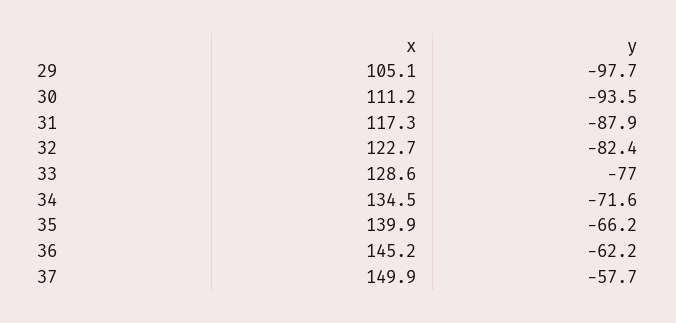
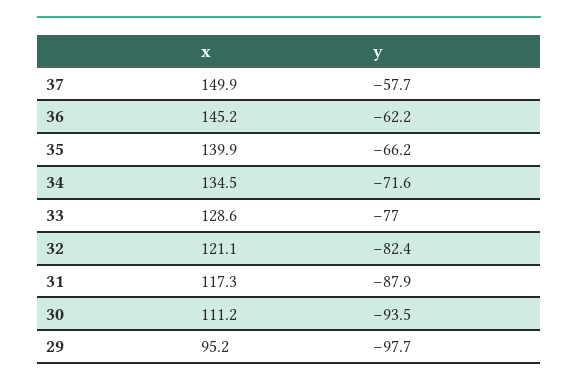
x, 29: 105.1 -> 95.2
x, 32: 122.7 -> 121.1

